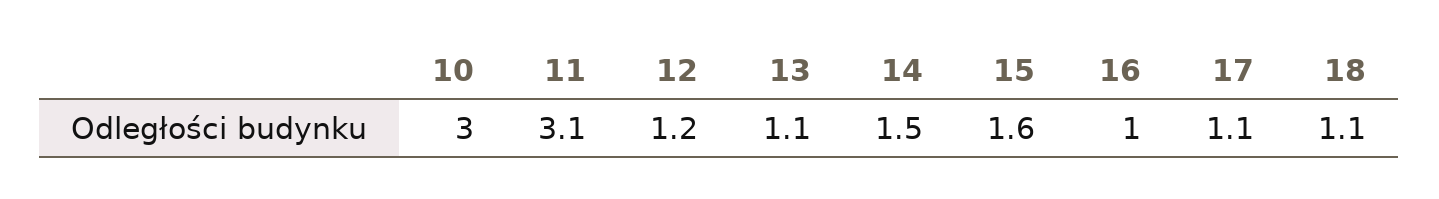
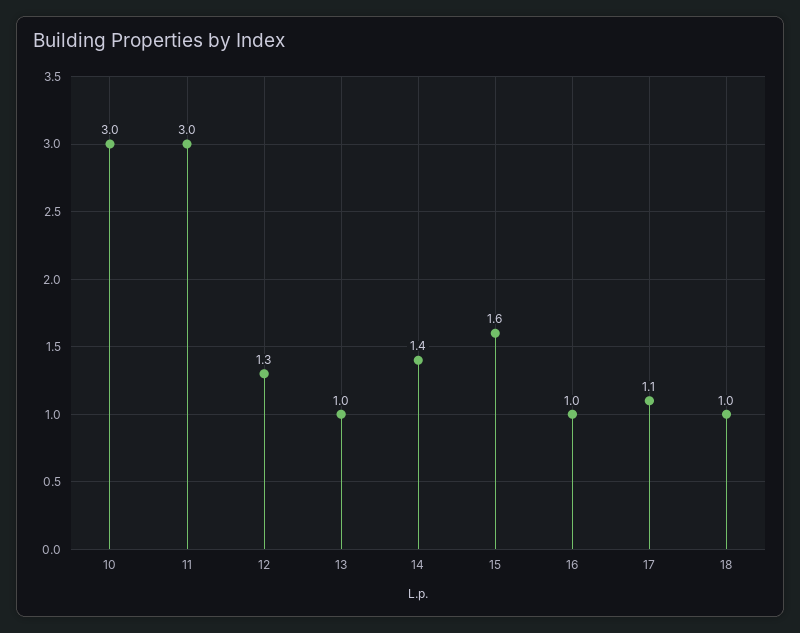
11: 3.1 -> 3
12: 1.2 -> 1.3
13: 1.1 -> 1
14: 1.5 -> 1.4
18: 1.1 -> 1

